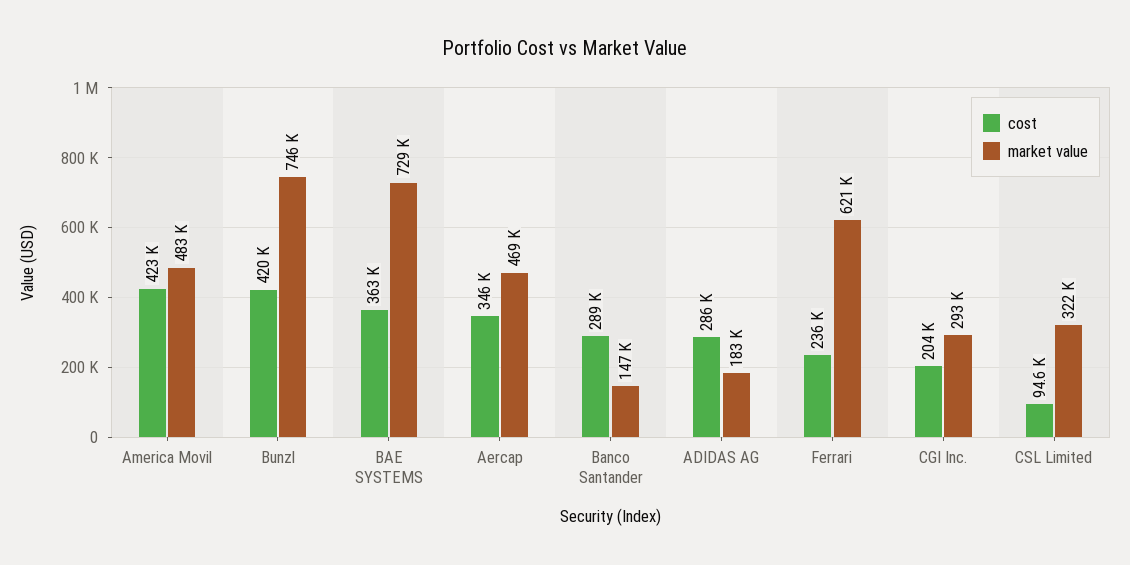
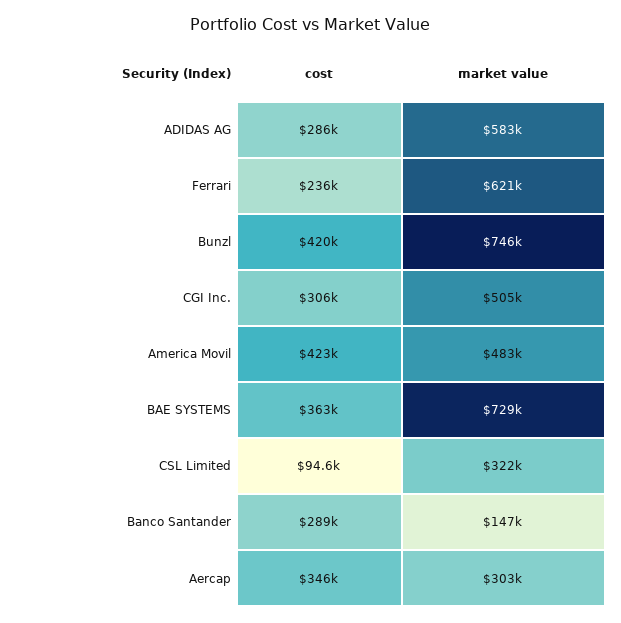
market value, Aercap: 469000 -> 303000
market value, ADIDAS AG: 183000 -> 583000
cost, CGI Inc.: 204000 -> 306000
market value, CGI Inc.: 293000 -> 505000

